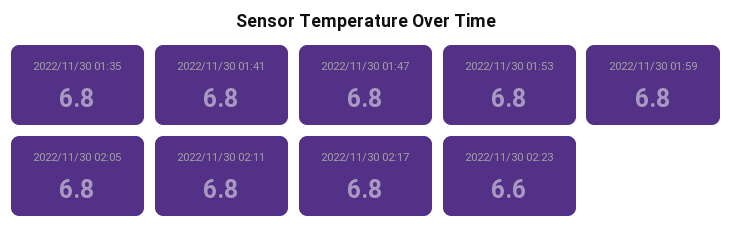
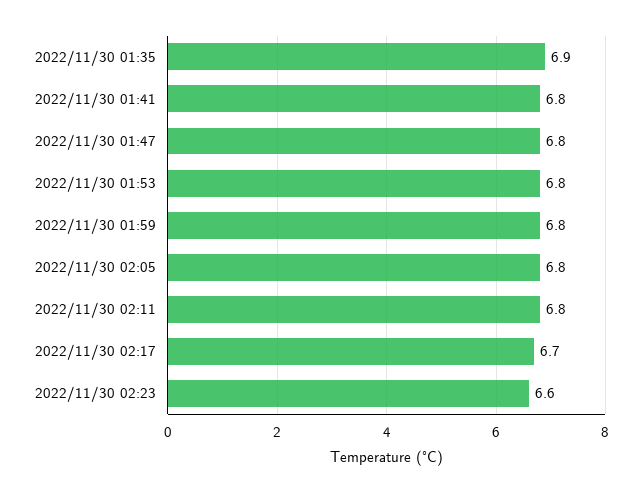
2022/11/30 01:35: 6.8 -> 6.9
2022/11/30 02:17: 6.8 -> 6.7

